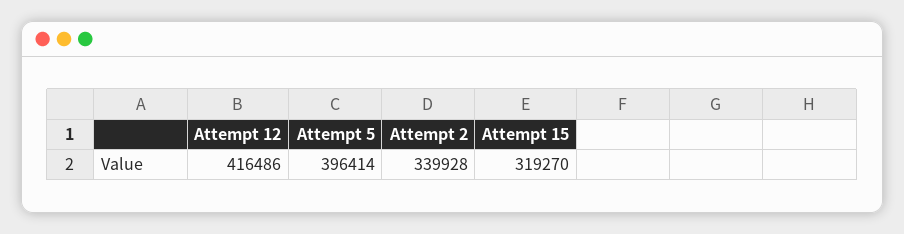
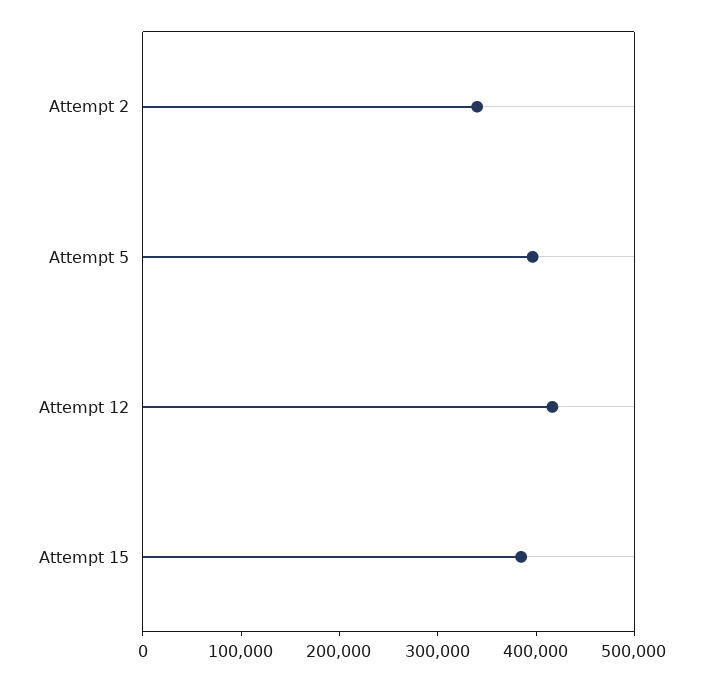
Attempt 15: 319270 -> 380000

